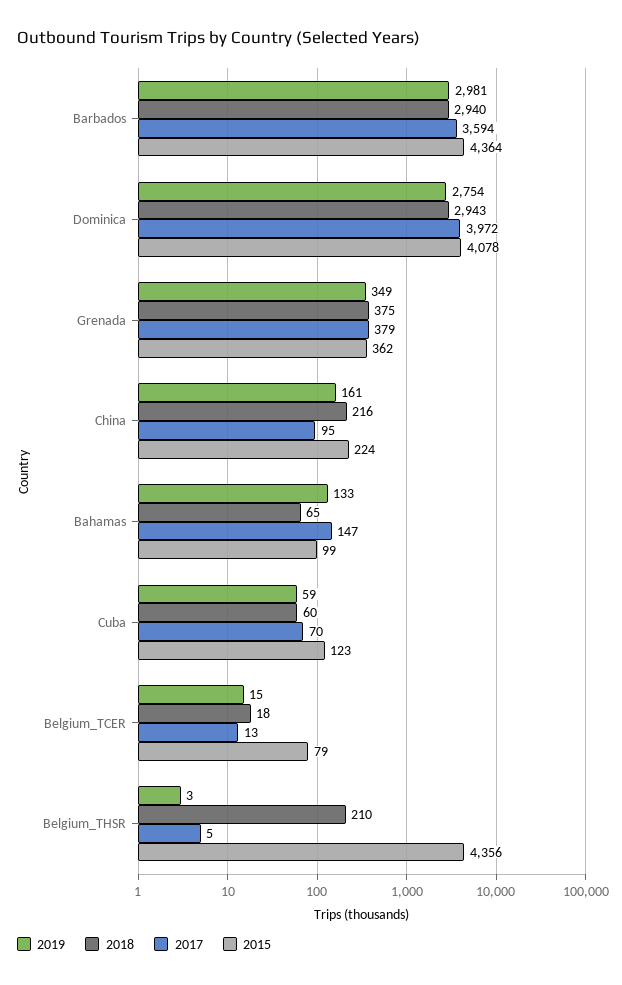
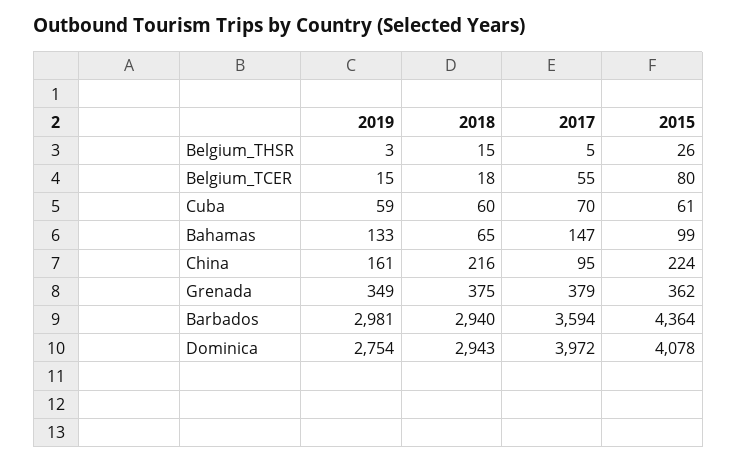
2015, Cuba: 123 -> 61
2017, Belgium_TCER: 13 -> 55
2015, Belgium_TCER: 79 -> 80
2018, Belgium_THSR: 210 -> 15
2015, Belgium_THSR: 4356 -> 26

